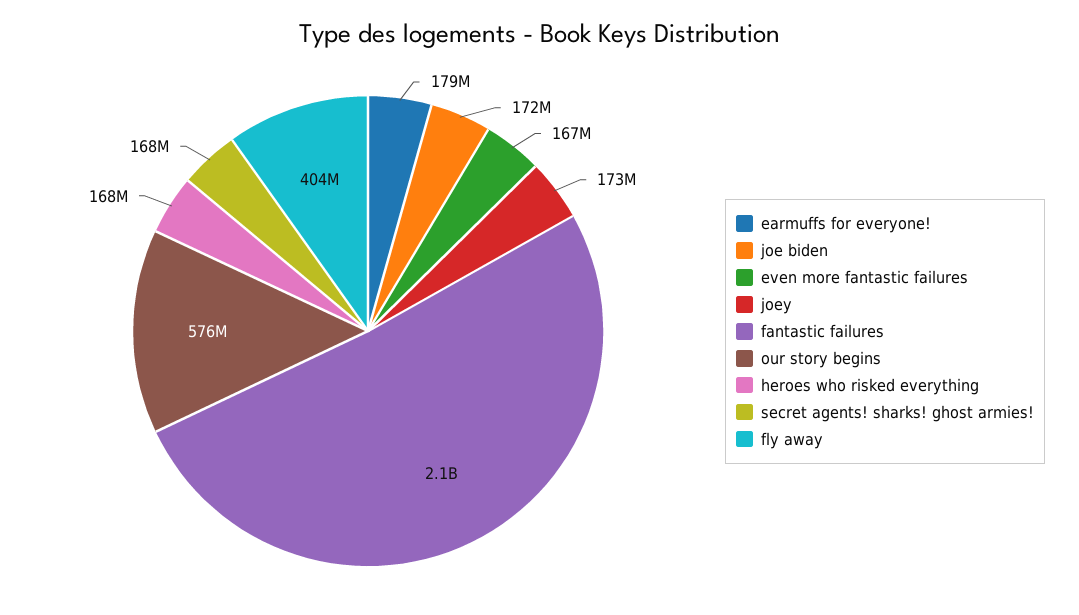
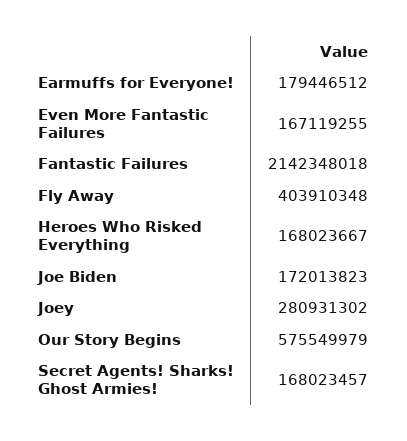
joey: 173000000 -> 280931302

